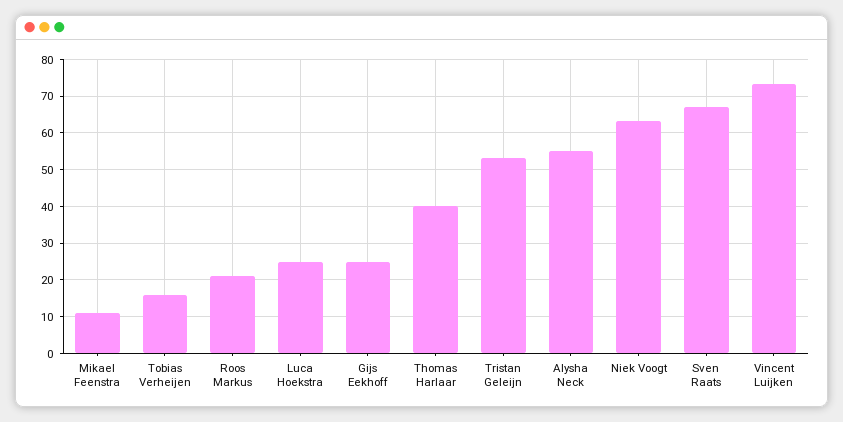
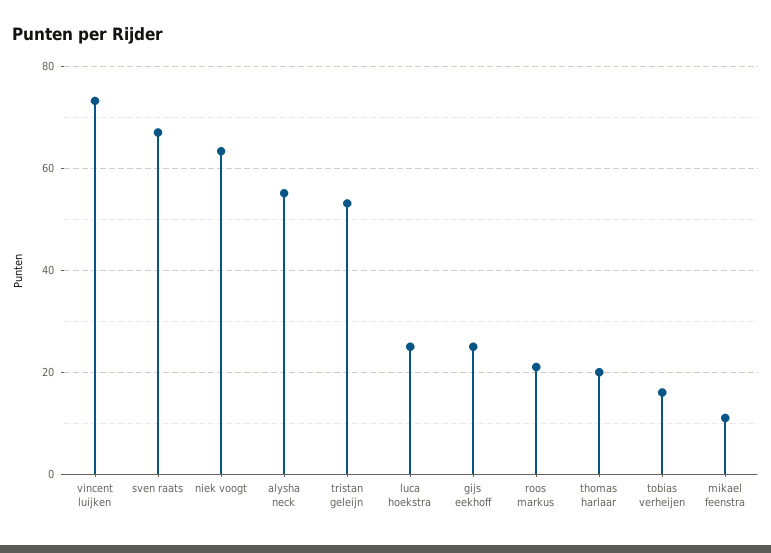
Thomas Harlaar: 40 -> 20

